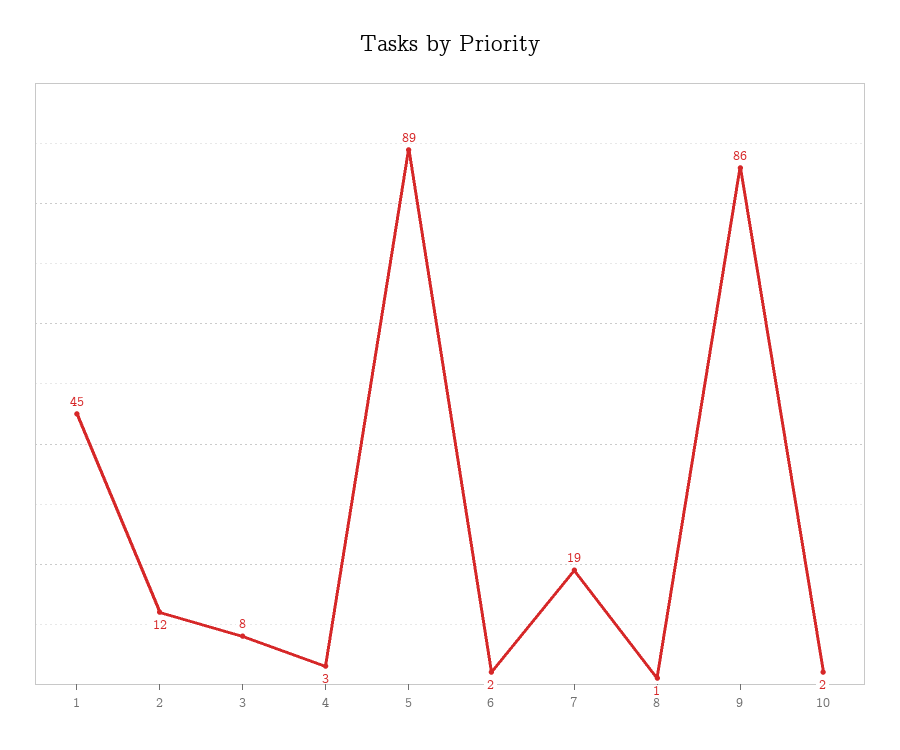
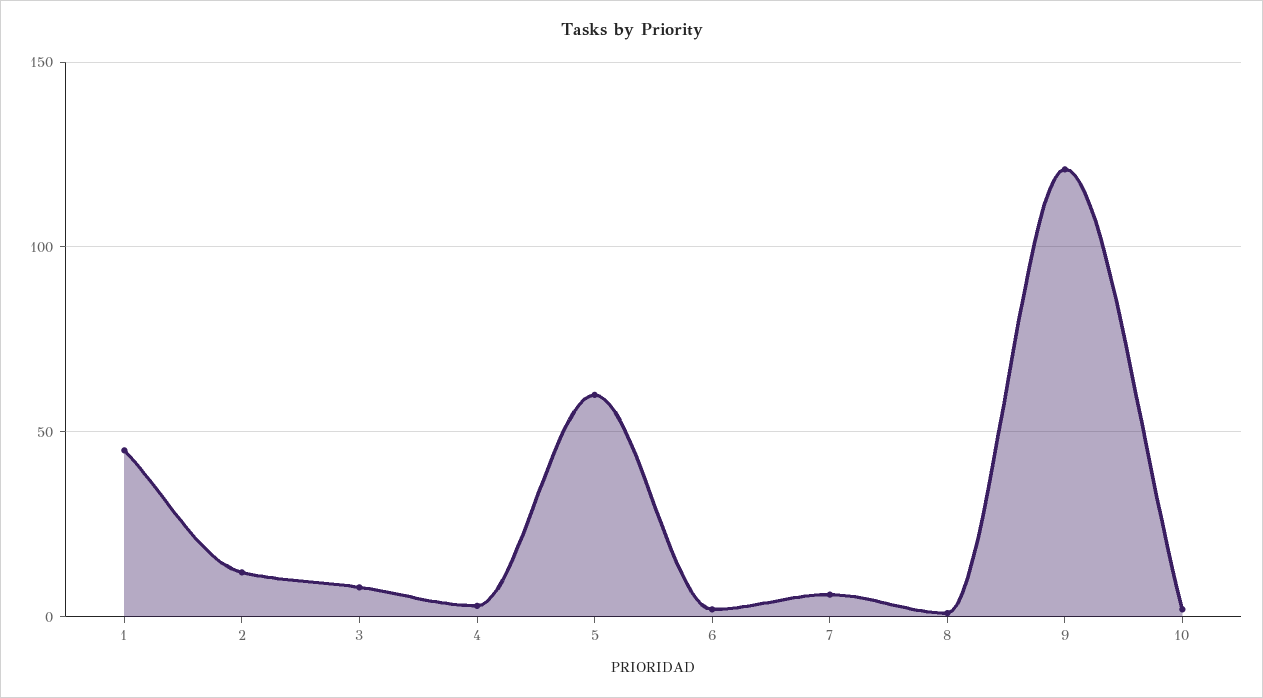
5: 89 -> 60
7: 19 -> 5
9: 86 -> 120

